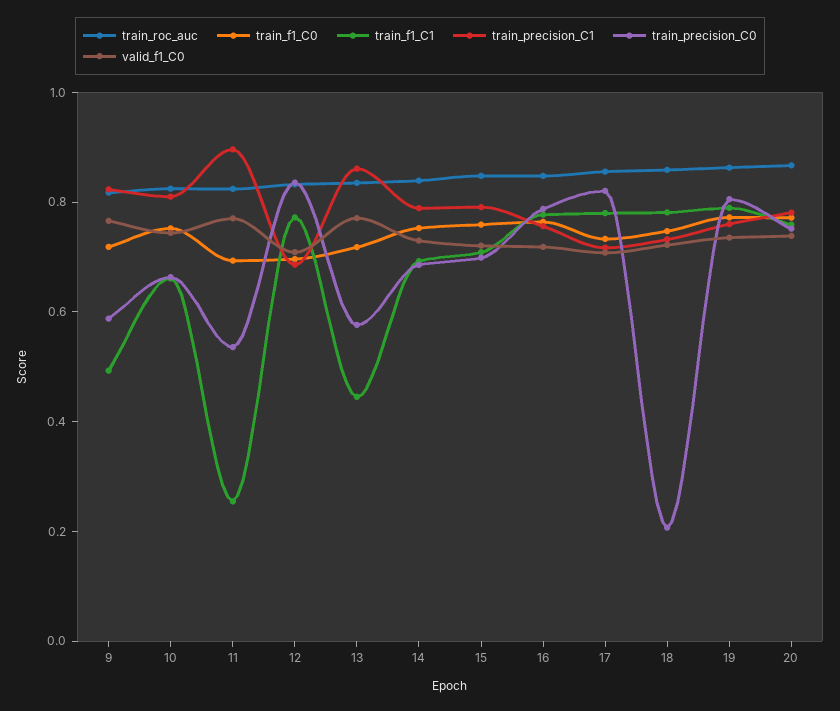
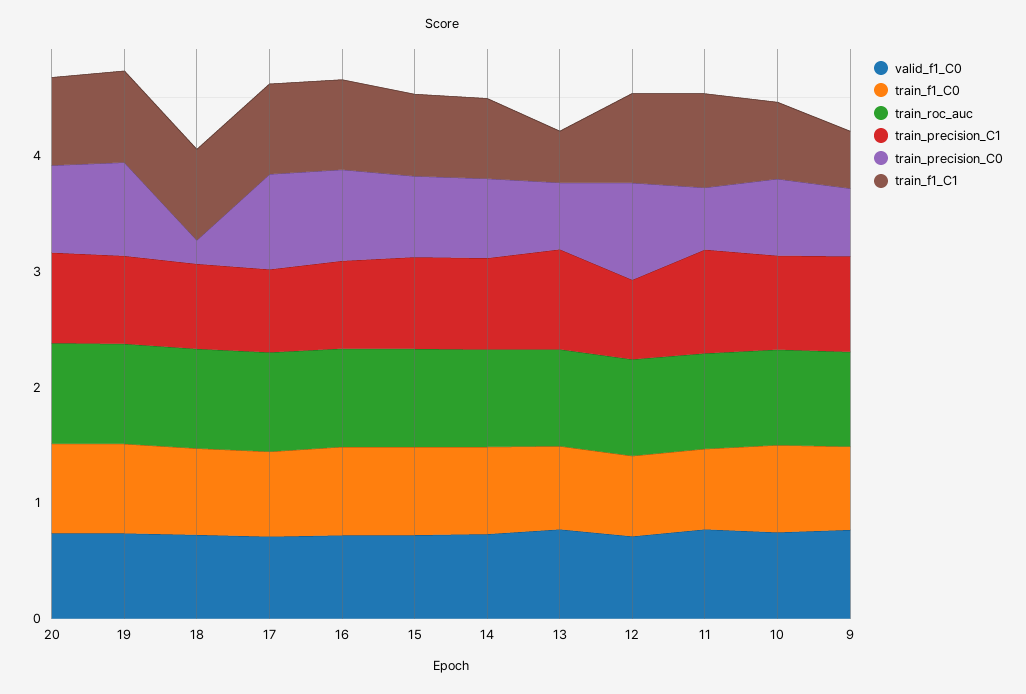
train_f1_C1, 11: 0.25 -> 0.8

